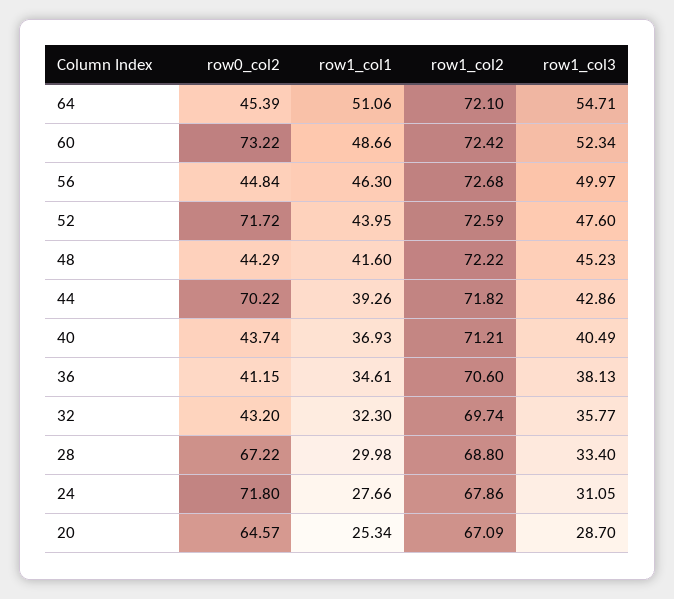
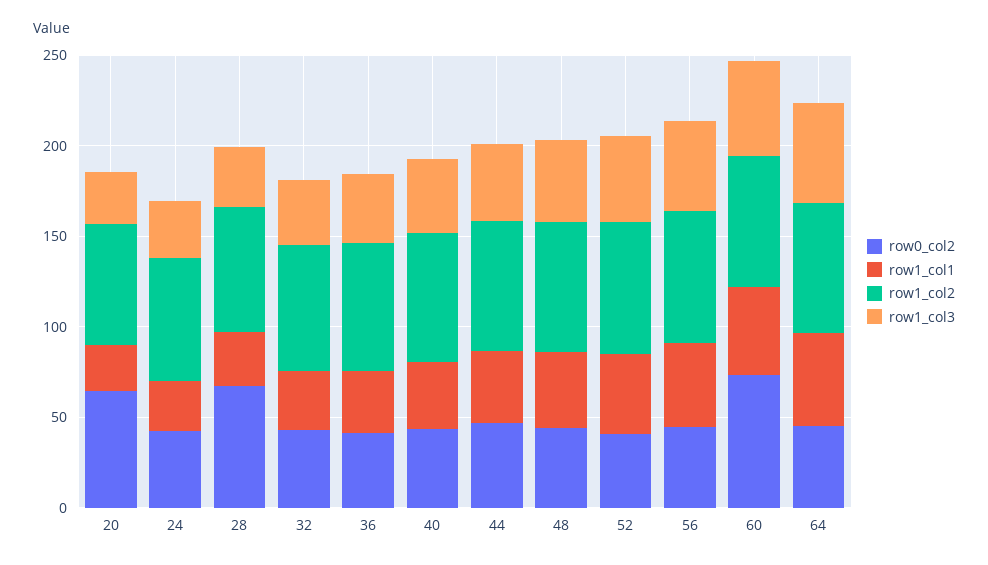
row0_col2, 52: 71.72 -> 40
row0_col2, 44: 70.22 -> 50
row0_col2, 24: 71.8 -> 40

